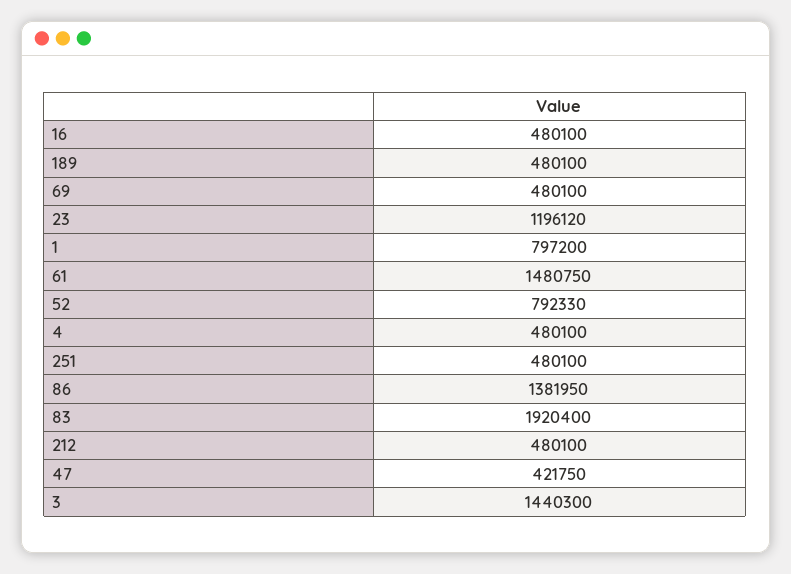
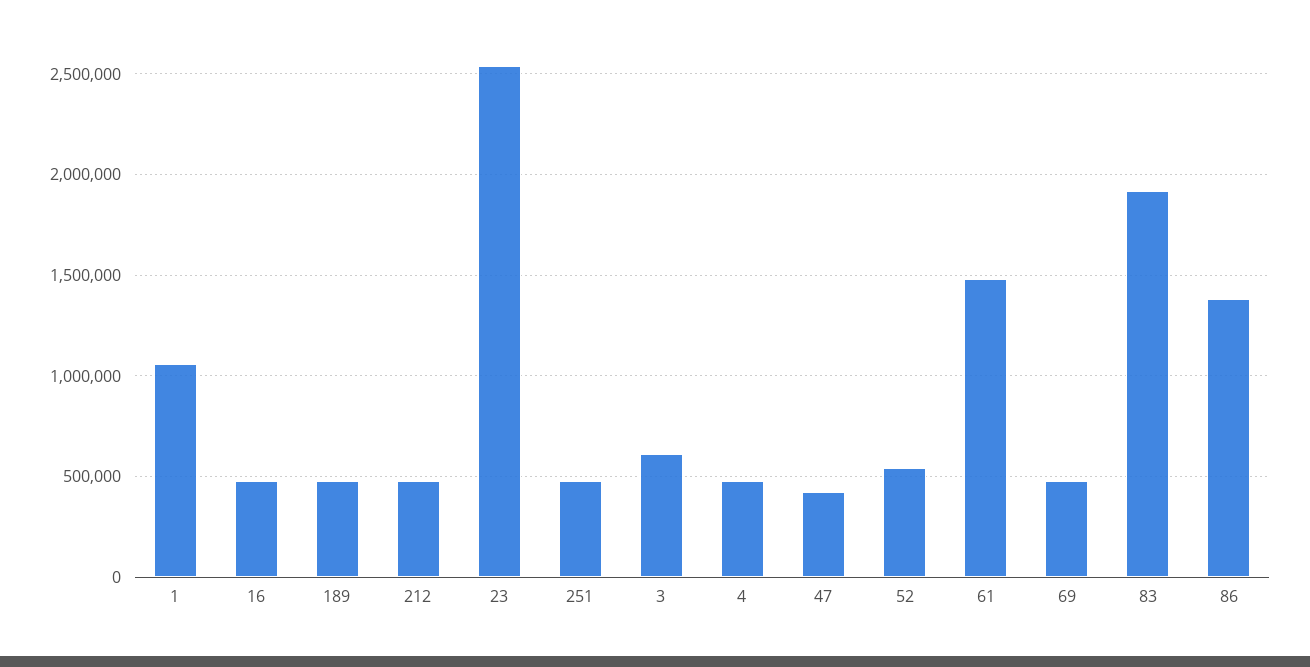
23: 1196120 -> 2550000
1: 797200 -> 1050000
52: 792330 -> 550000
3: 1440300 -> 600000

